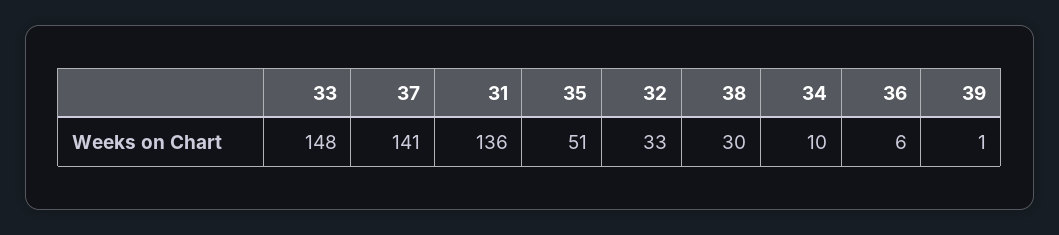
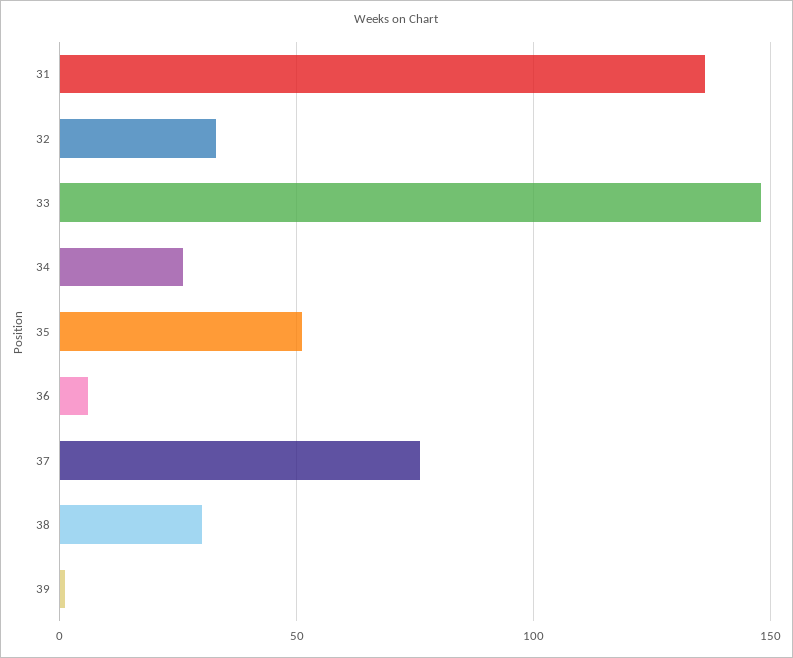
37: 141 -> 75
34: 10 -> 25

